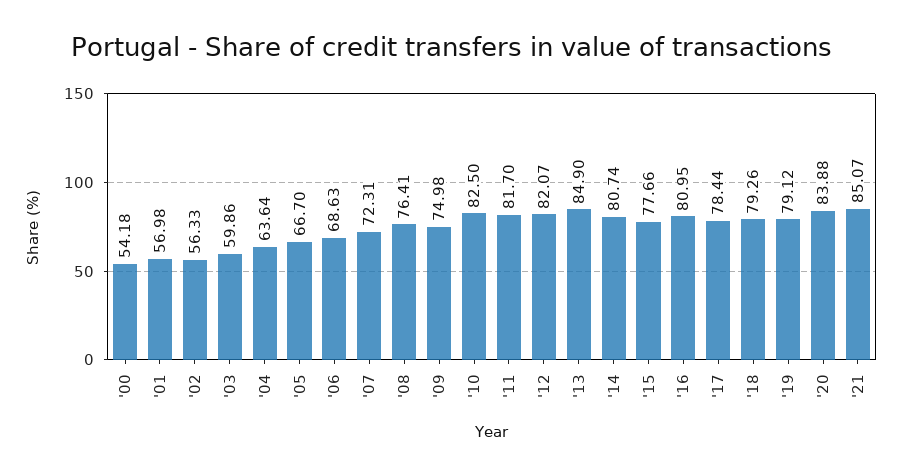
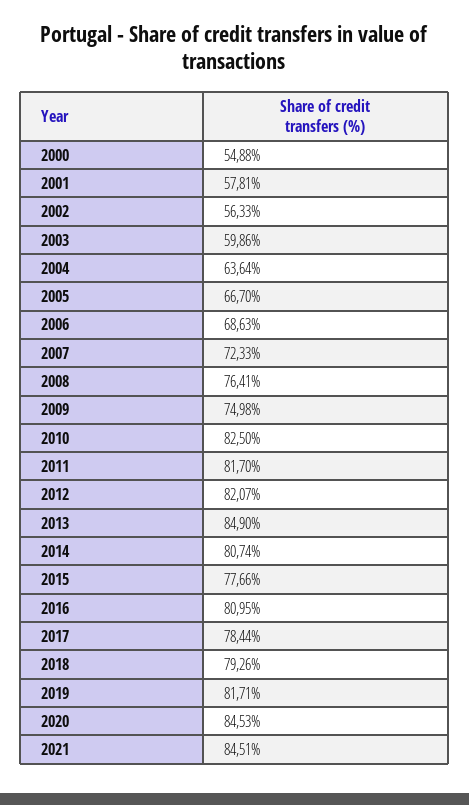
'00: 54.18 -> 54.88
'01: 56.98 -> 57.81
'07: 72.31 -> 72.33
'19: 79.12 -> 81.71
'20: 83.88 -> 84.53
'21: 85.07 -> 84.51

